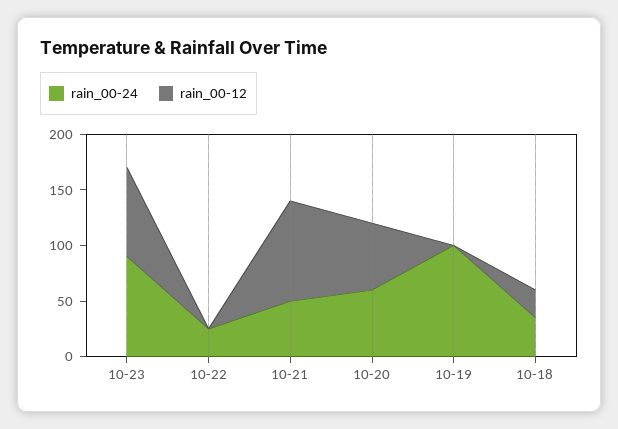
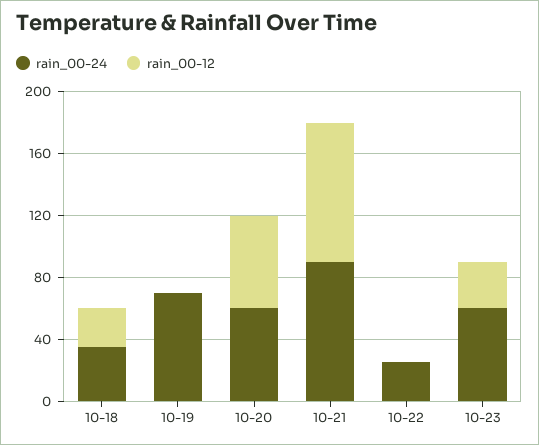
rain_00-24, 10-23: 90 -> 60
rain_00-12, 10-23: 80 -> 30
rain_00-24, 10-21: 50 -> 90
rain_00-24, 10-19: 100 -> 70

